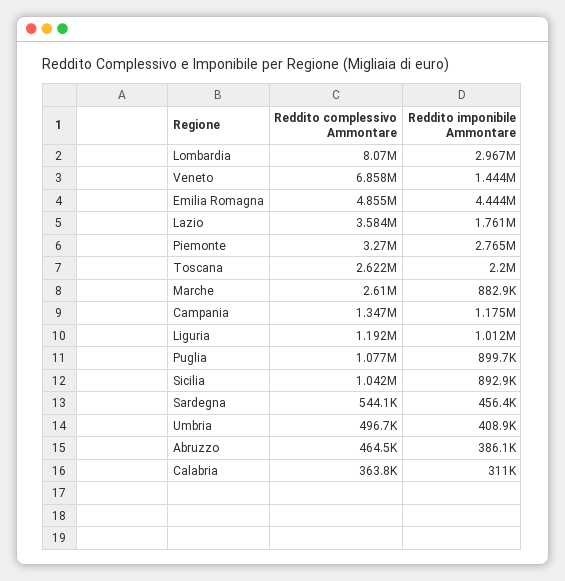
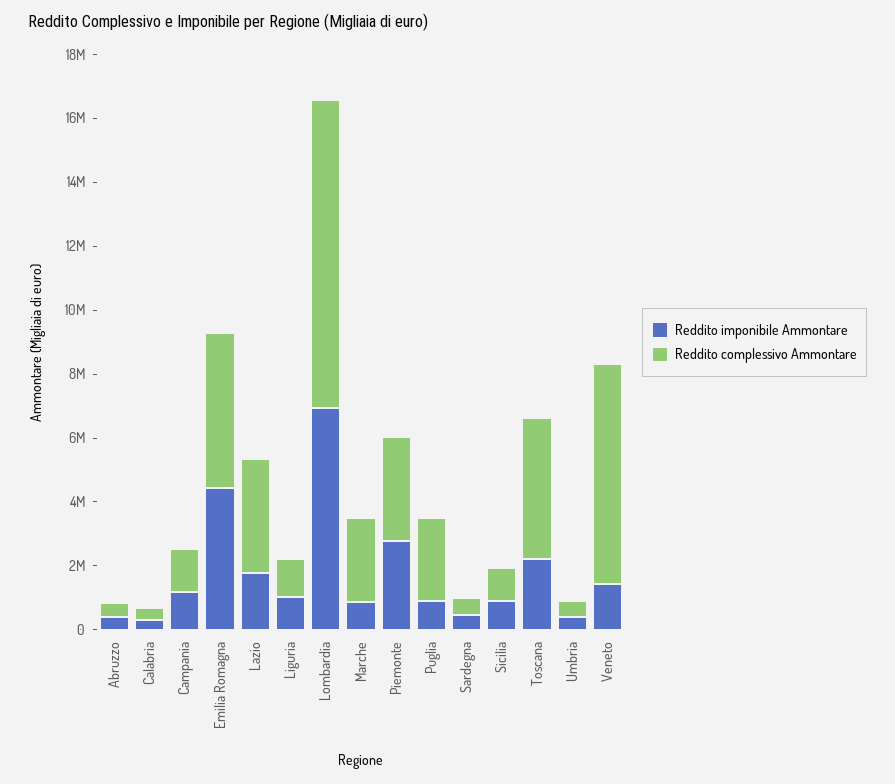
Reddito complessivo Ammontare, Lombardia: 8070000 -> 9500000
Reddito imponibile Ammontare, Lombardia: 2967000 -> 7000000
Reddito complessivo Ammontare, Toscana: 2622000 -> 4500000
Reddito complessivo Ammontare, Puglia: 1077000 -> 2500000

